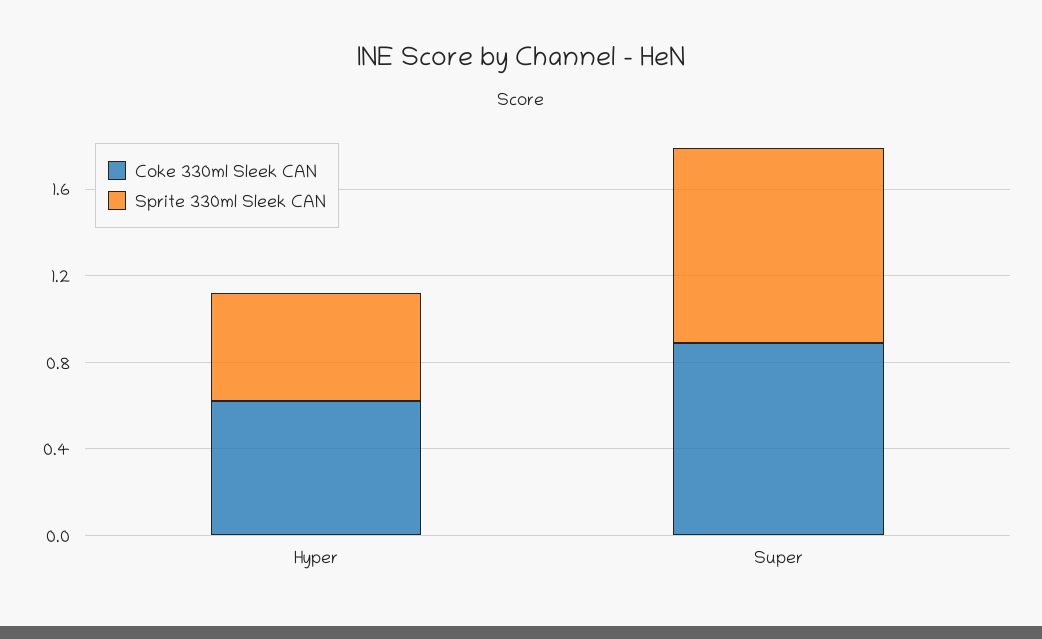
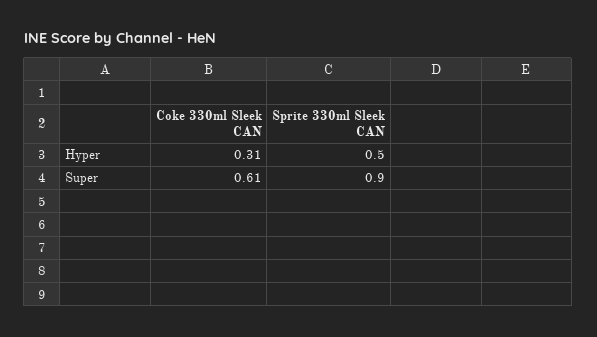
Coke 330ml Sleek CAN, Hyper: 0.6 -> 0.31
Coke 330ml Sleek CAN, Super: 0.9 -> 0.61

